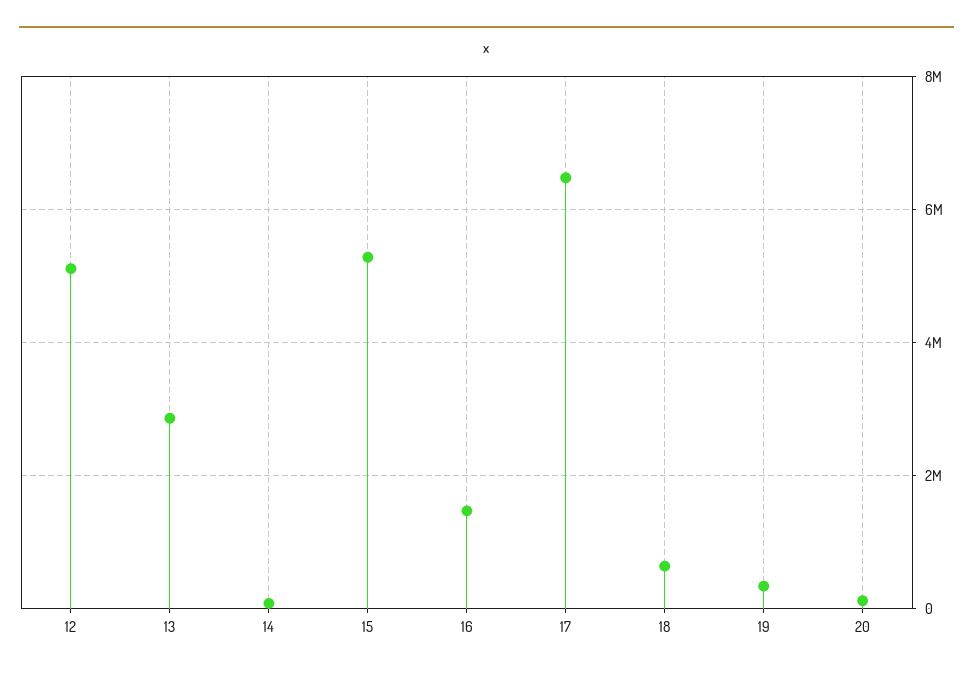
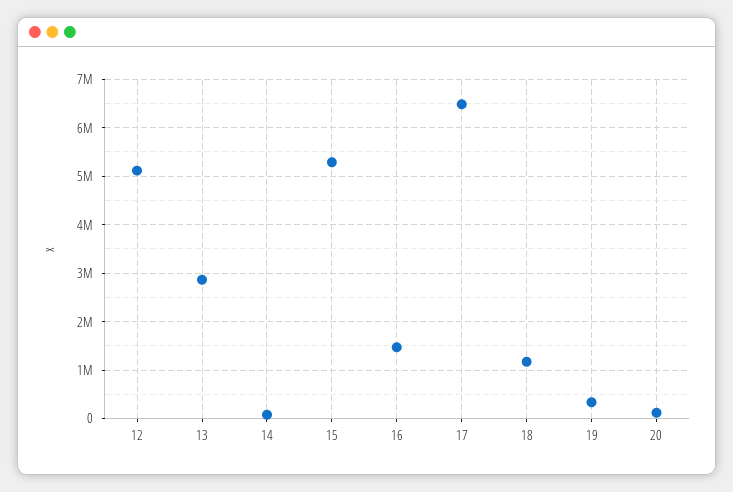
18: 600000 -> 1200000

